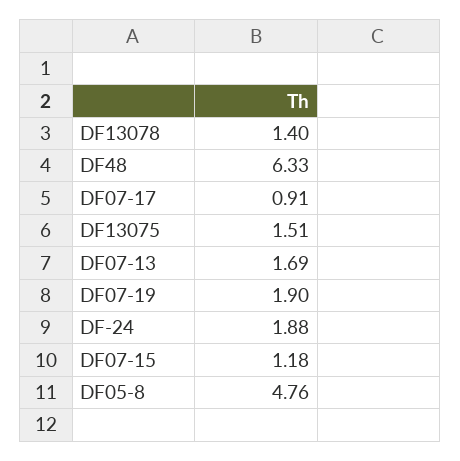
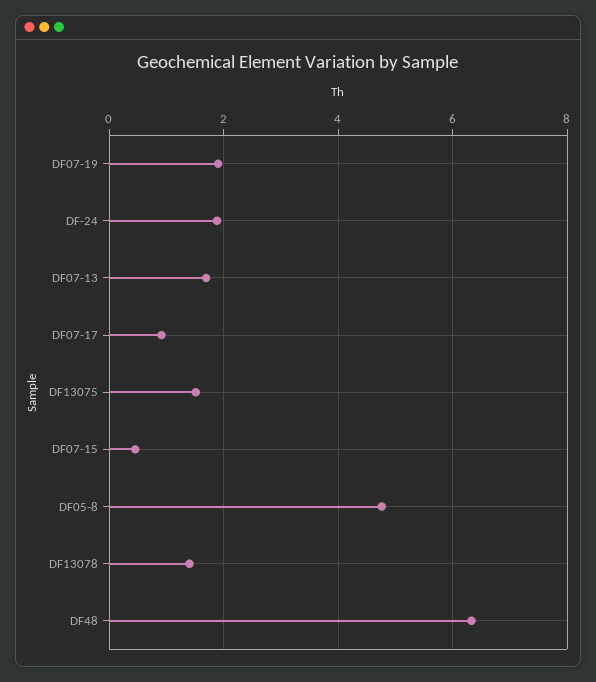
DF07-15: 1.18 -> 0.4

